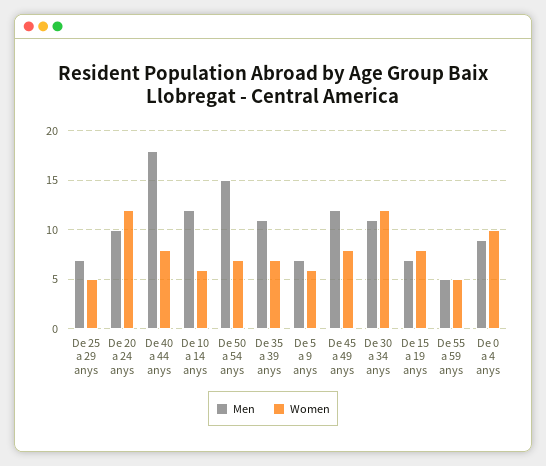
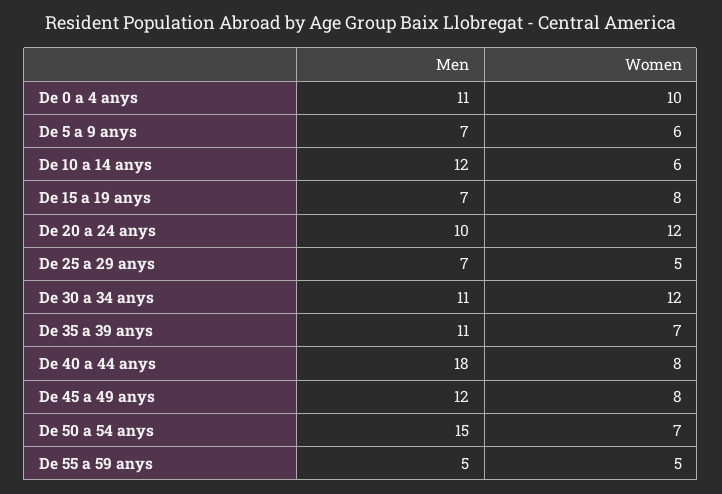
Men, De 0 a 4 anys: 9 -> 11

